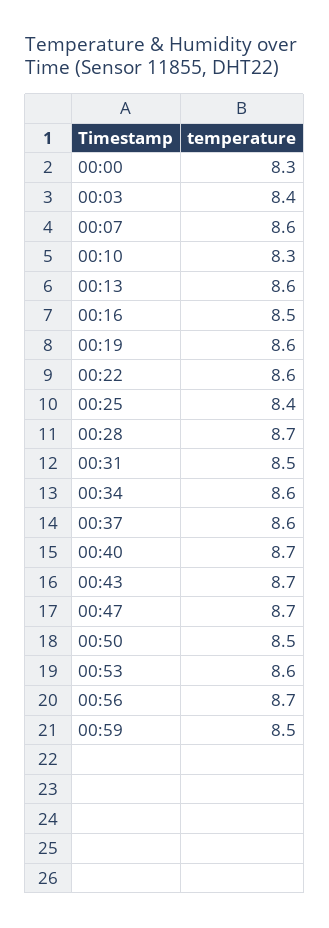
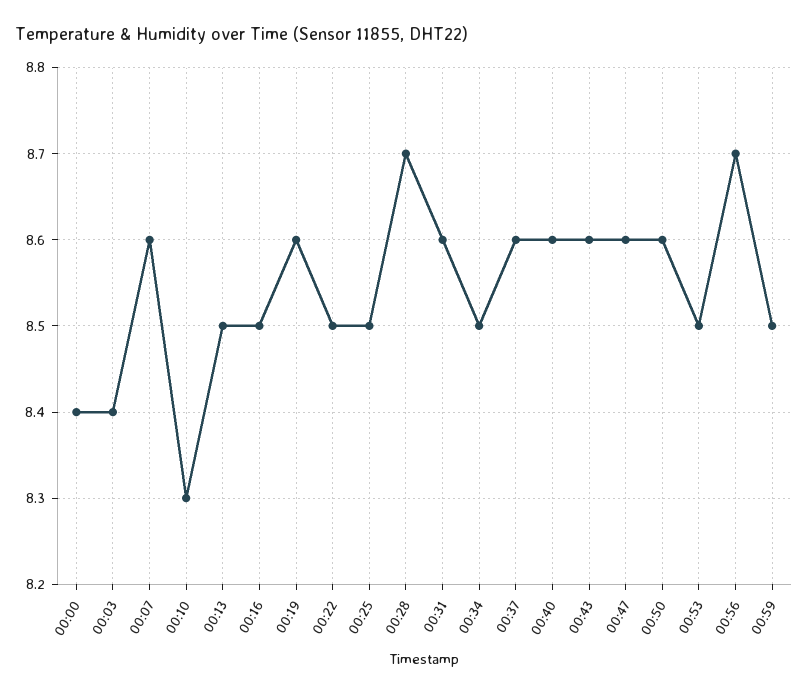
00:00: 8.3 -> 8.4
00:13: 8.6 -> 8.5
00:22: 8.6 -> 8.5
00:25: 8.4 -> 8.5
00:31: 8.5 -> 8.6
00:34: 8.6 -> 8.5
00:40: 8.7 -> 8.6
00:43: 8.7 -> 8.6
00:47: 8.7 -> 8.6
00:50: 8.5 -> 8.6
00:53: 8.6 -> 8.5

